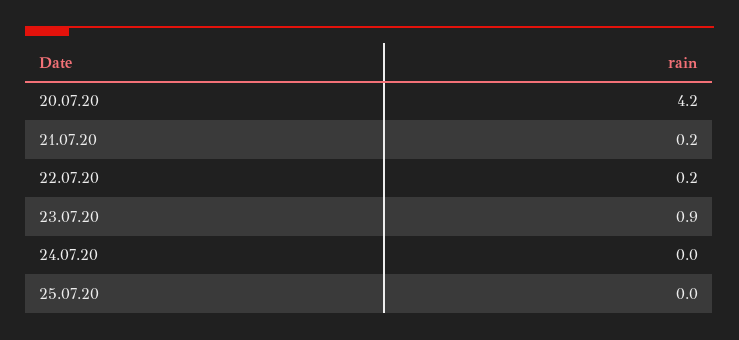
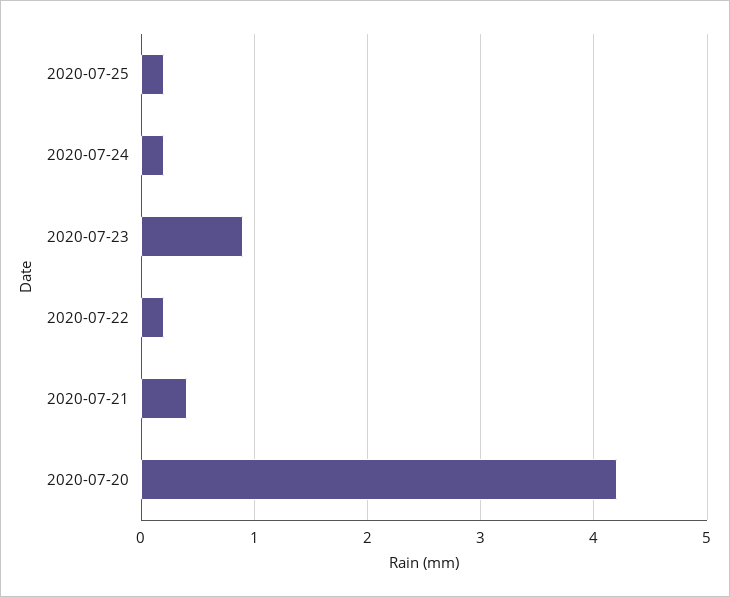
21.07.20: 0.2 -> 0.4
24.07.20: 0 -> 0.2
25.07.20: 0 -> 0.2

